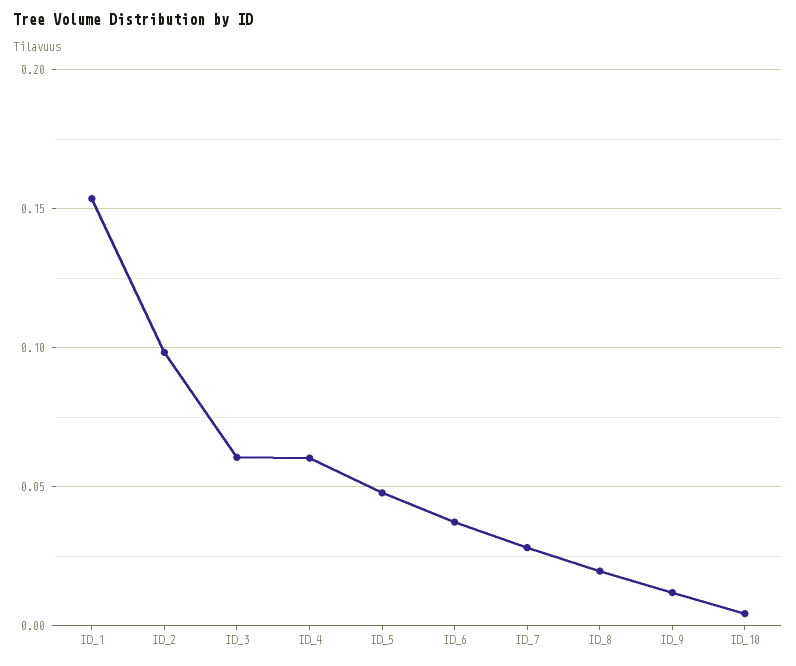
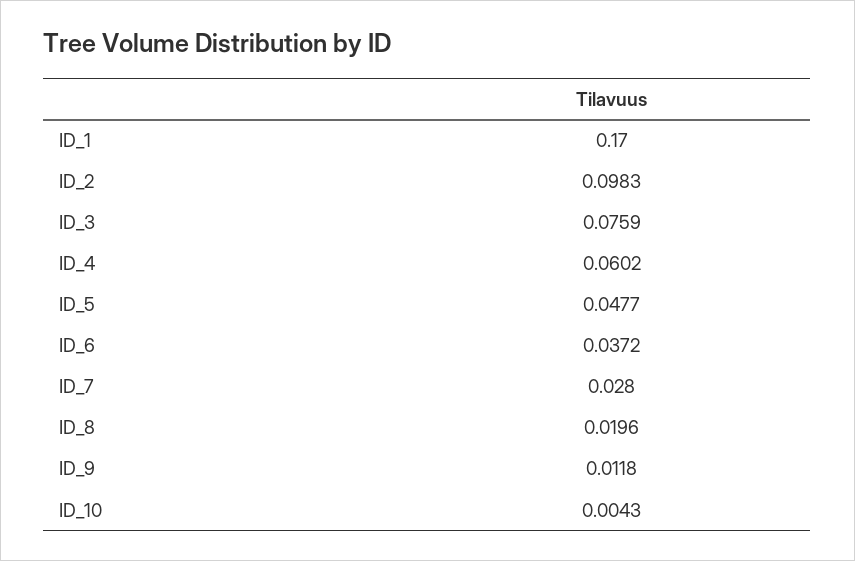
ID_1: 0.155 -> 0.17
ID_3: 0.06 -> 0.0759

